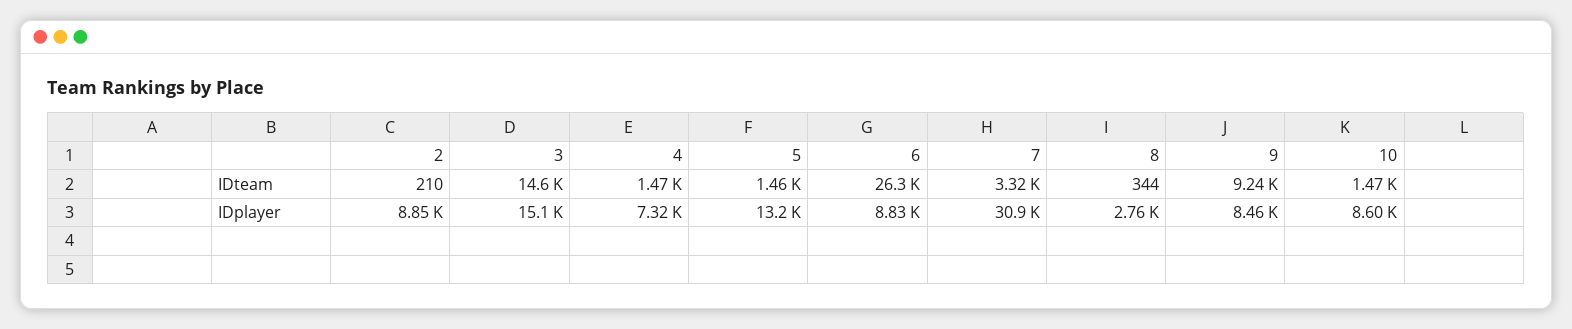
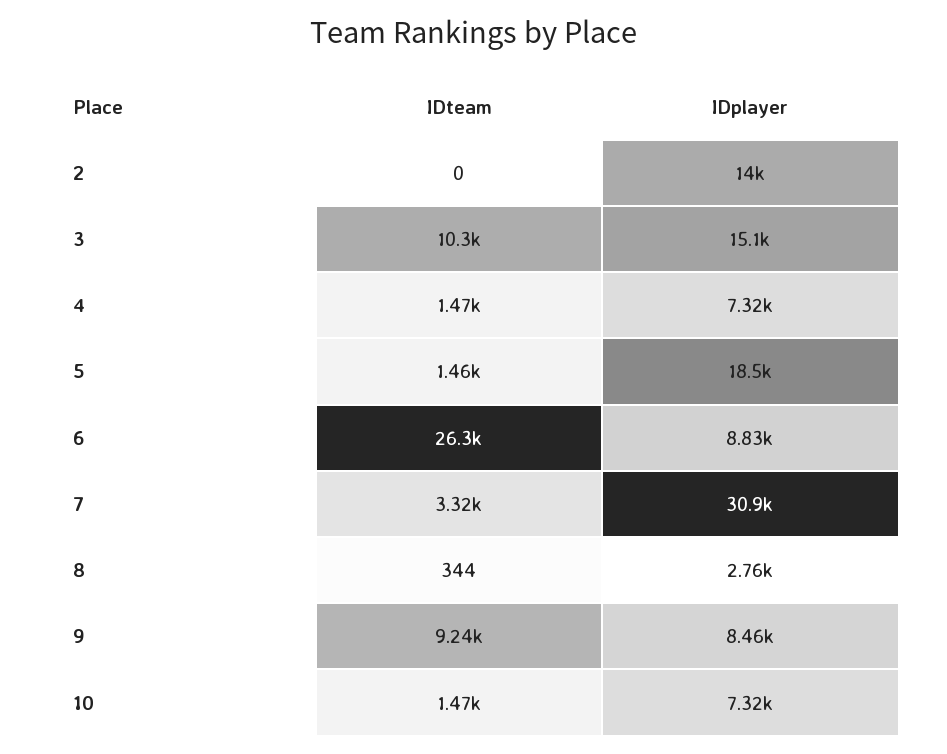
2, IDteam: 210 -> 0
3, IDteam: 14600 -> 10300
2, IDplayer: 8850 -> 14000
5, IDplayer: 13200 -> 18500
10, IDplayer: 8600 -> 7320

